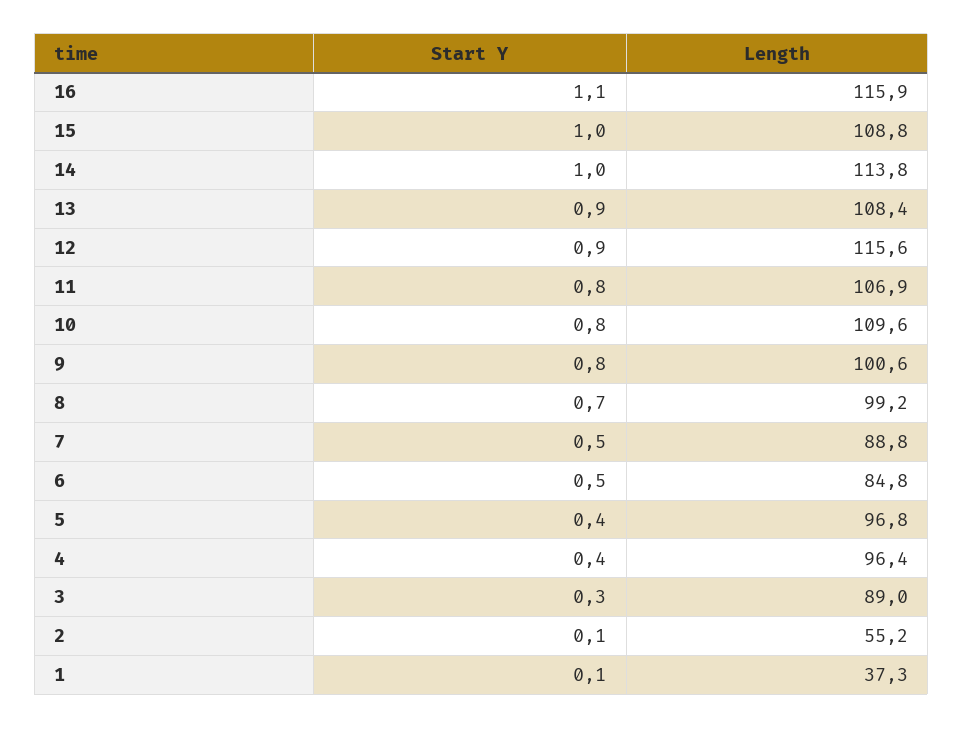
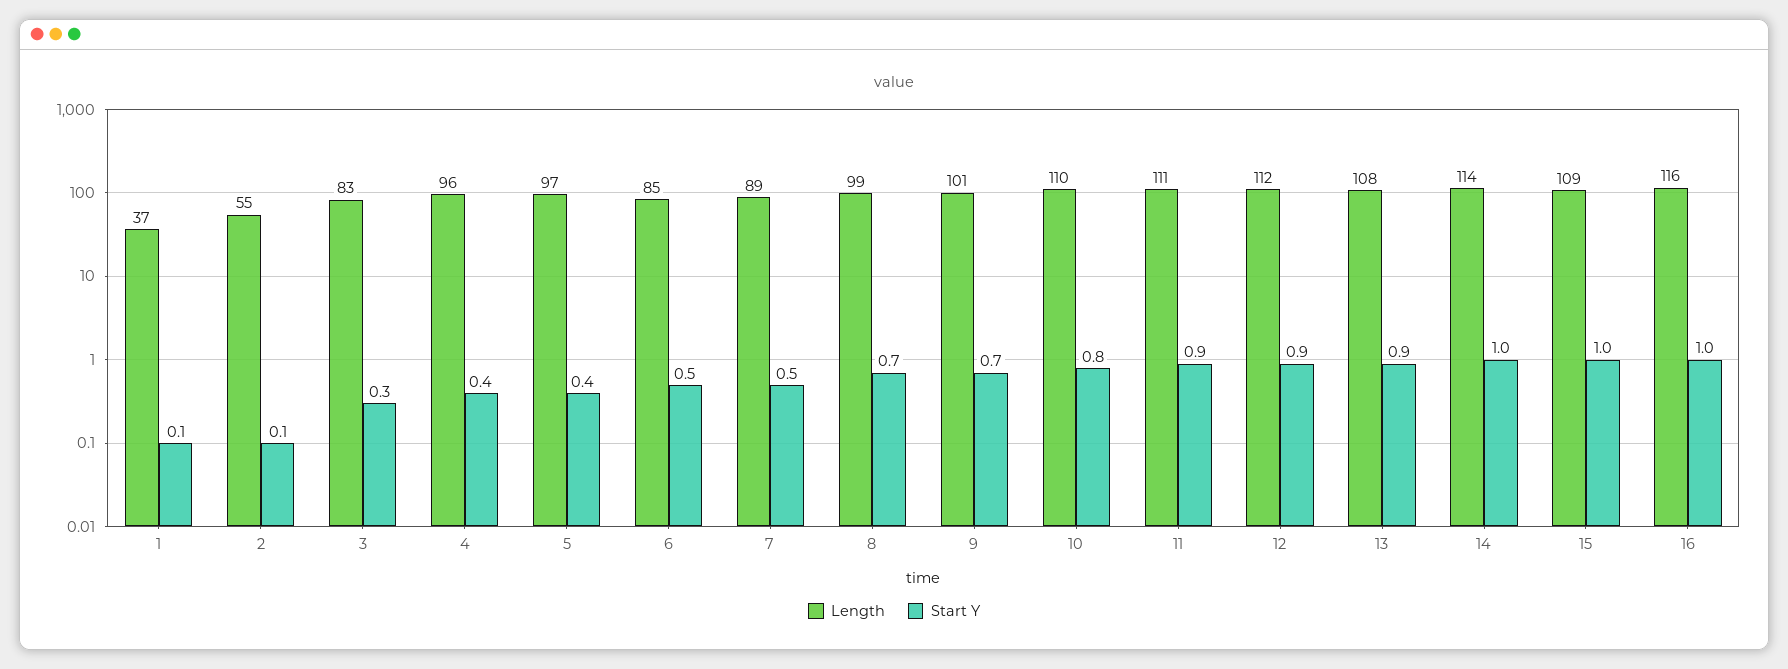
Start Y, 16: 1.1 -> 1
Length, 12: 115.6 -> 112
Start Y, 11: 0.8 -> 0.9
Length, 11: 106.9 -> 111
Start Y, 9: 0.8 -> 0.7
Length, 3: 89 -> 83

